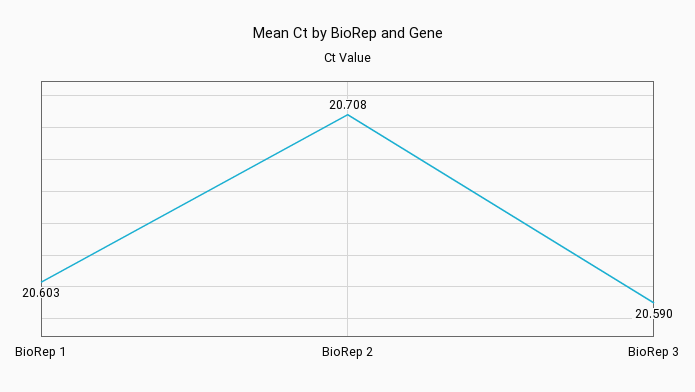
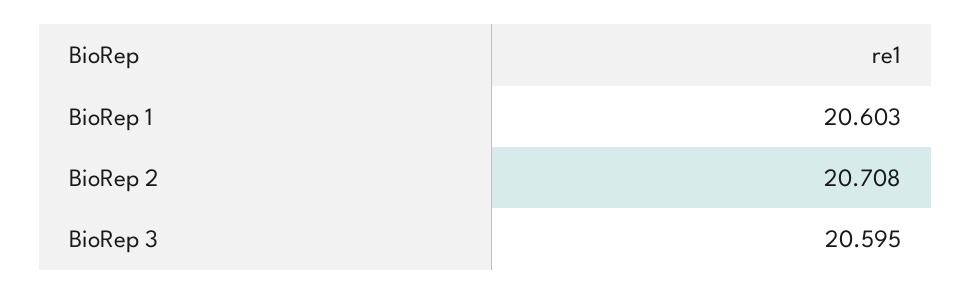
BioRep 3: 20.59 -> 20.595

